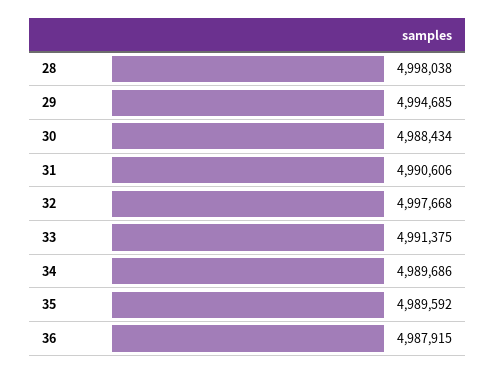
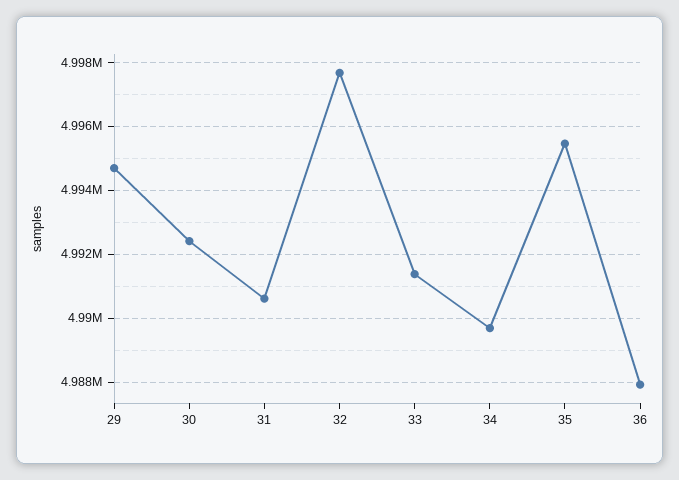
28: 4998038 -> none
30: 4988434 -> 4992400
35: 4989592 -> 4995400

